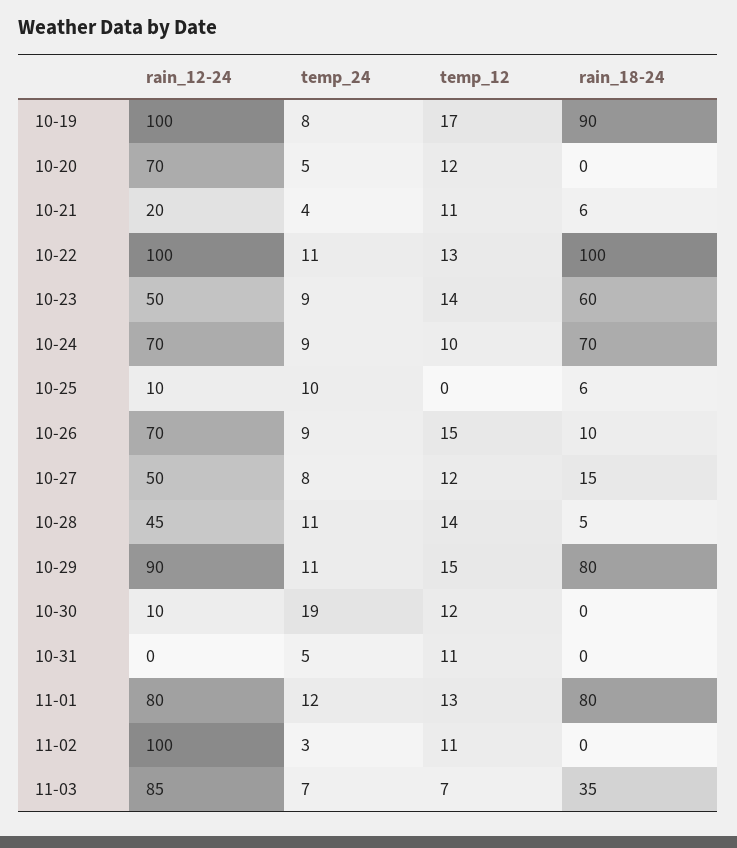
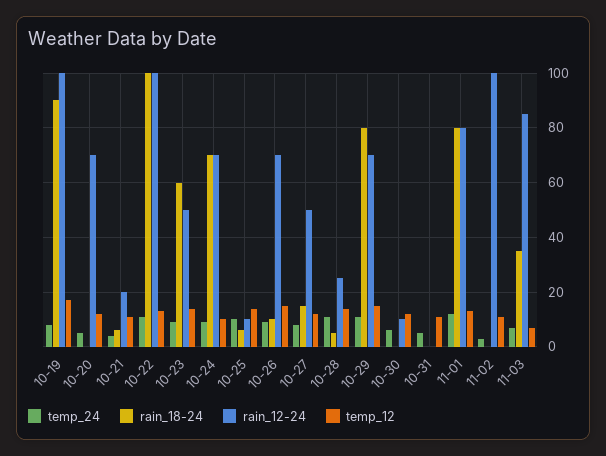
temp_12, 10-25: 0 -> 15
rain_12-24, 10-28: 45 -> 25
rain_12-24, 10-29: 90 -> 70
temp_24, 10-30: 19 -> 5

